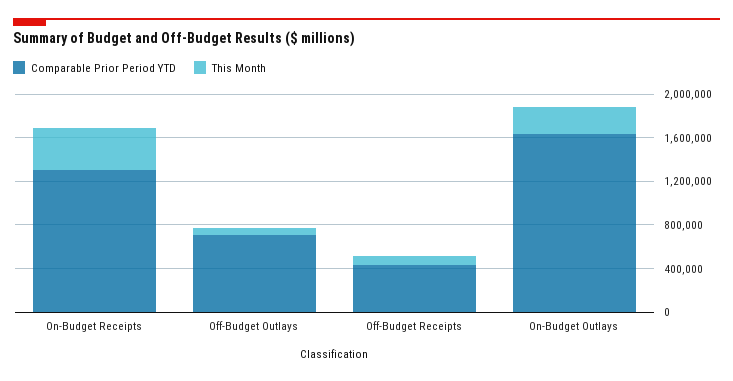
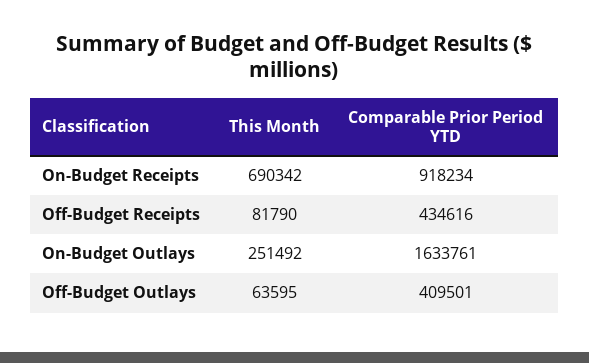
Comparable Prior Period YTD, On-Budget Receipts: 1300000 -> 918234
This Month, On-Budget Receipts: 400000 -> 690342
Comparable Prior Period YTD, Off-Budget Outlays: 700000 -> 409501

